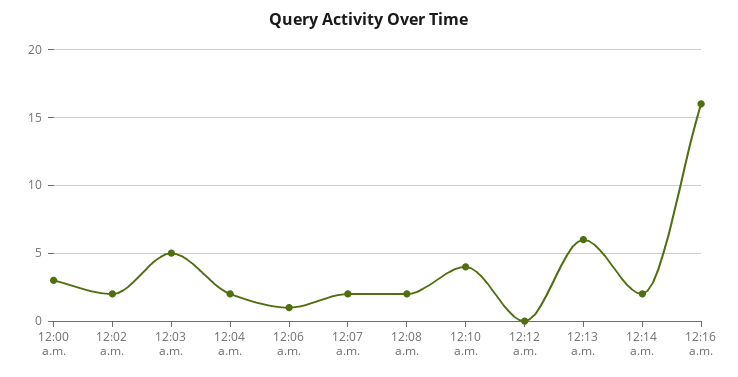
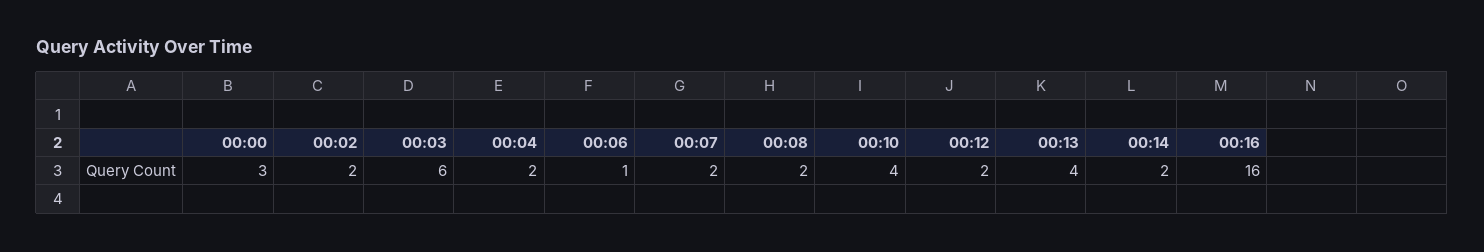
12:03 a.m.: 5 -> 6
12:12 a.m.: 0 -> 2
12:13 a.m.: 6 -> 4

